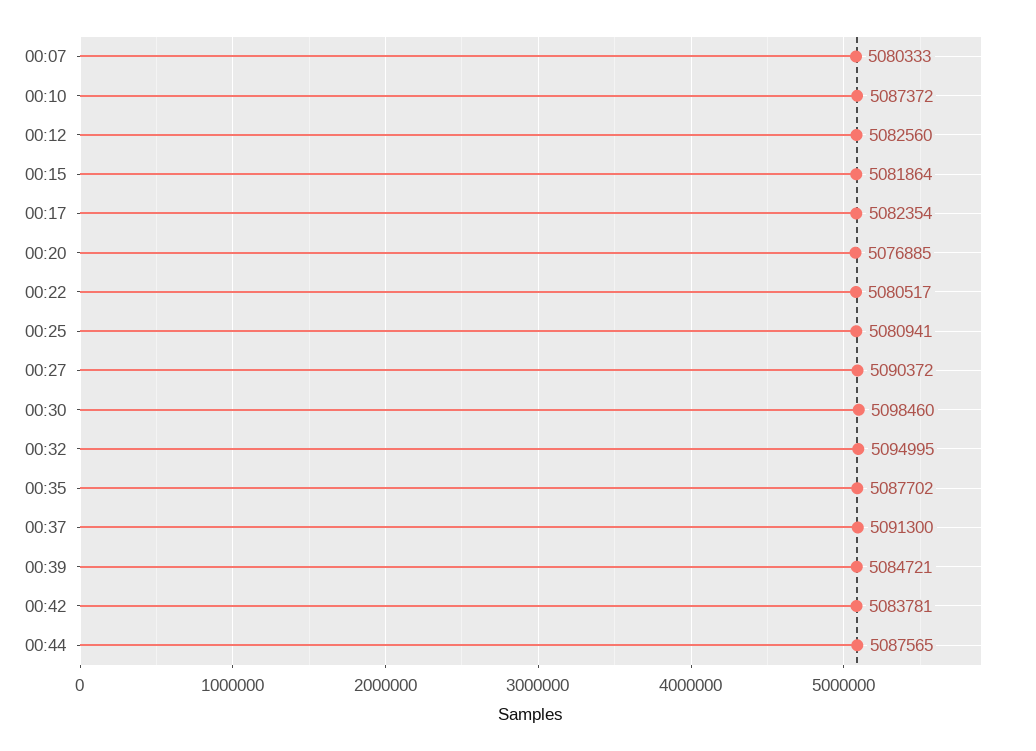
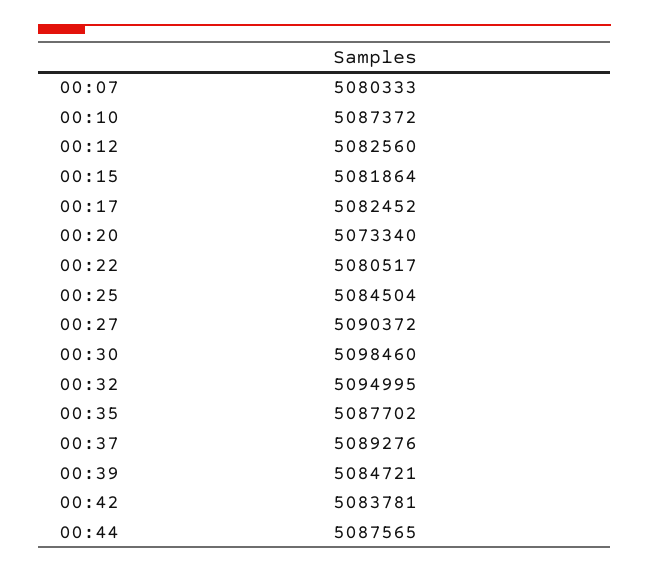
00:17: 5082354 -> 5082452
00:20: 5076885 -> 5073340
00:25: 5080941 -> 5084504
00:37: 5091300 -> 5089276

